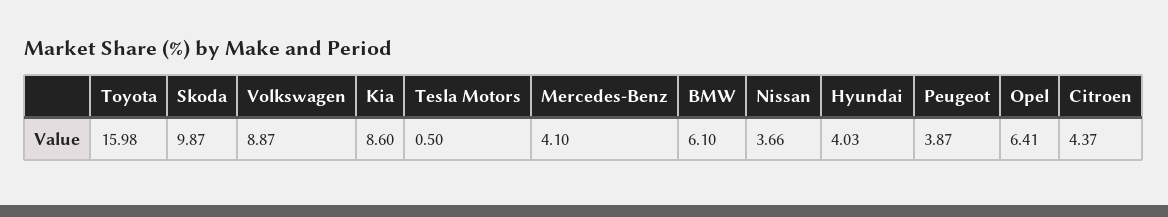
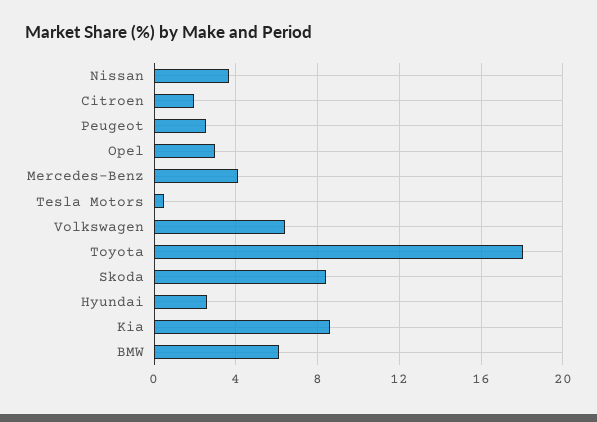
Toyota: 15.98 -> 18
Skoda: 9.87 -> 8.5
Volkswagen: 8.87 -> 6.5
Hyundai: 4.03 -> 2.5
Peugeot: 3.87 -> 2.5
Opel: 6.41 -> 3
Citroen: 4.37 -> 2

